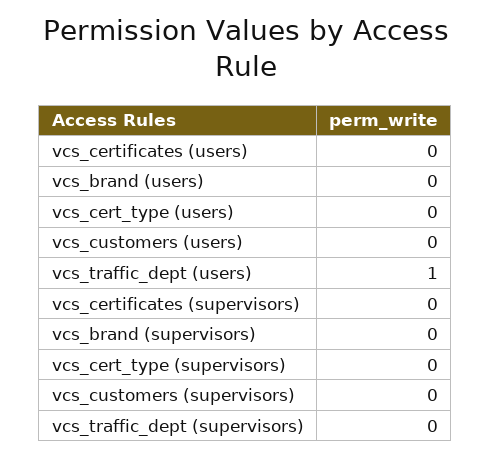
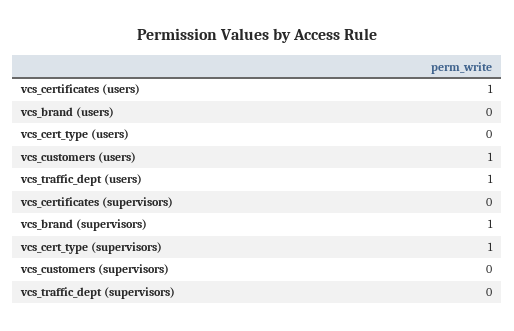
vcs_certificates (users): 0 -> 1
vcs_customers (users): 0 -> 1
vcs_brand (supervisors): 0 -> 1
vcs_cert_type (supervisors): 0 -> 1

